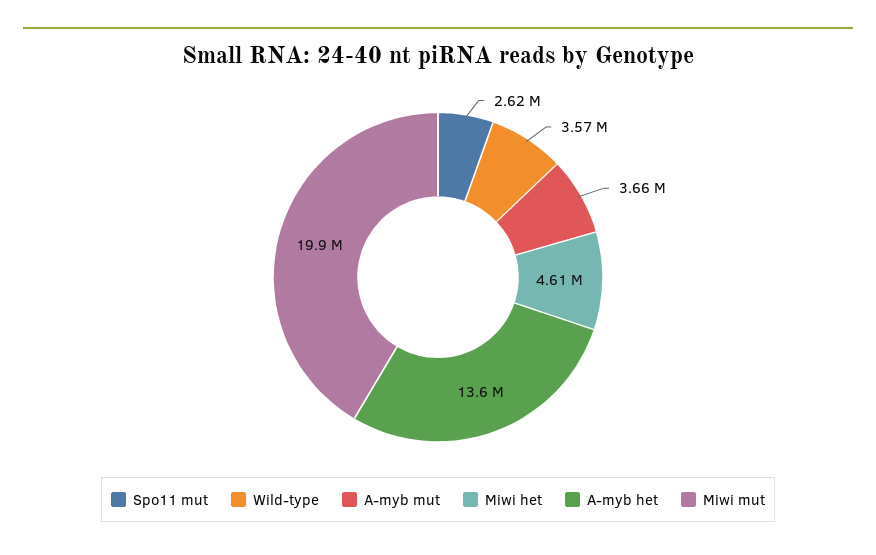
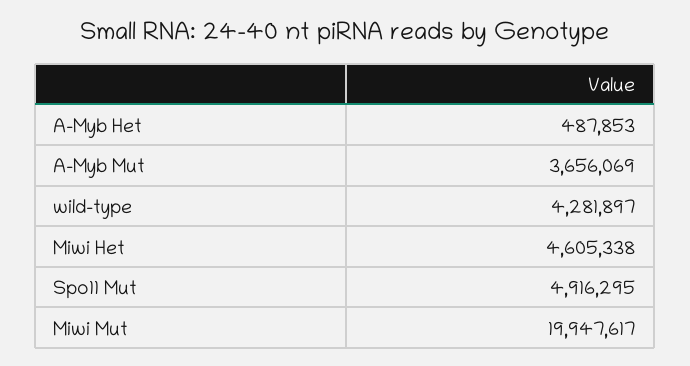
Spo11 mut: 2620000 -> 4916295
Wild-type: 3570000 -> 4281897
A-myb het: 13600000 -> 487853

